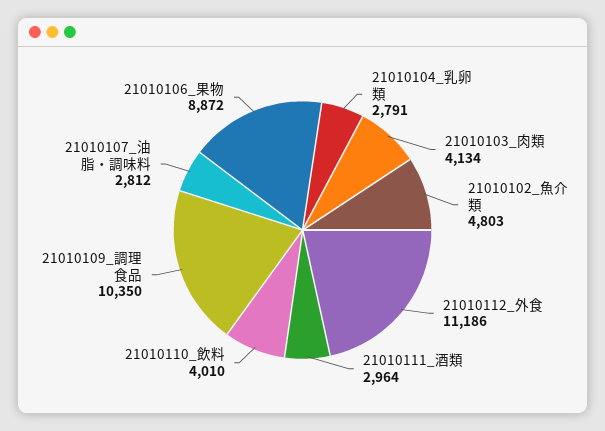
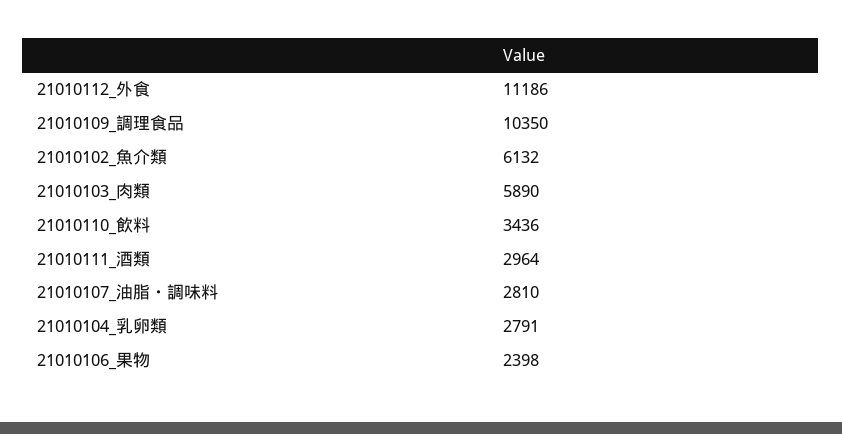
21010103_肉類: 4134 -> 5890
21010102_魚介類: 4803 -> 6132
21010110_飲料: 4010 -> 3436
21010107_油脂・調味料: 2812 -> 2810
21010106_果物: 8872 -> 2398

